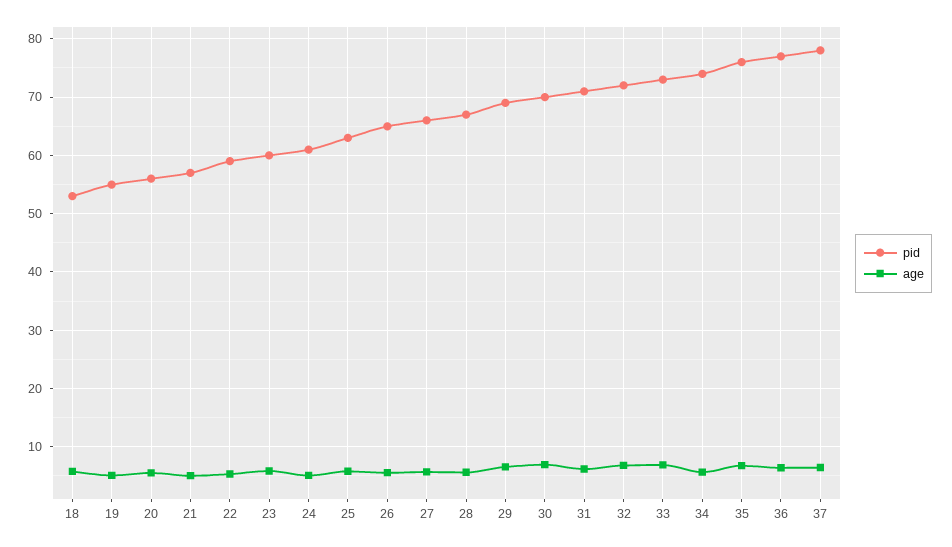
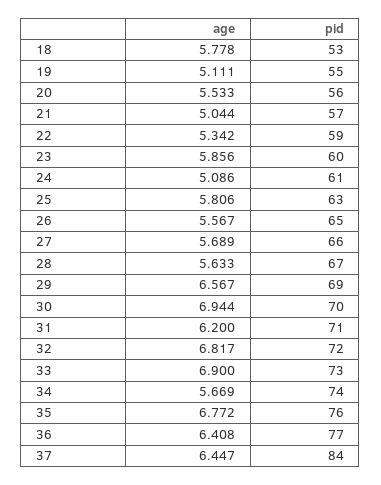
pid, 37: 78 -> 84

